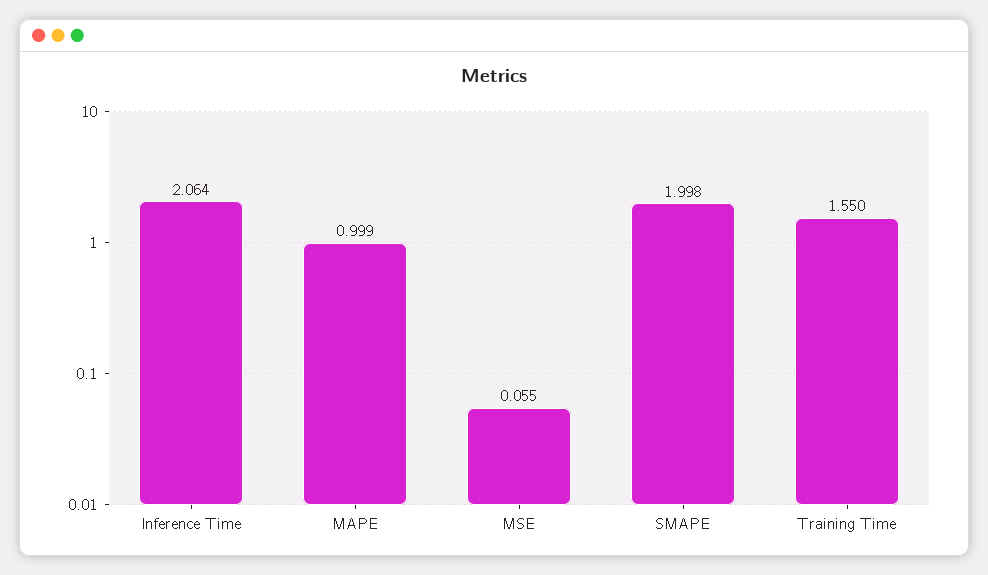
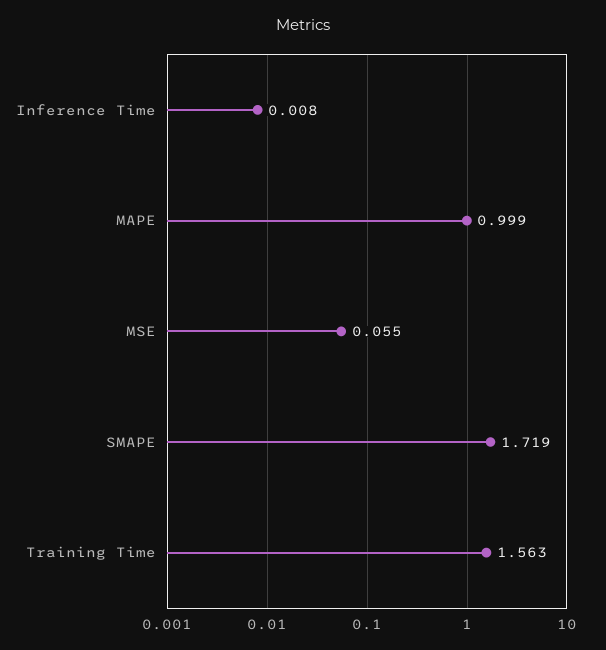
Inference Time: 2.064 -> 0.008
SMAPE: 1.998 -> 1.719
Training Time: 1.55 -> 1.563

